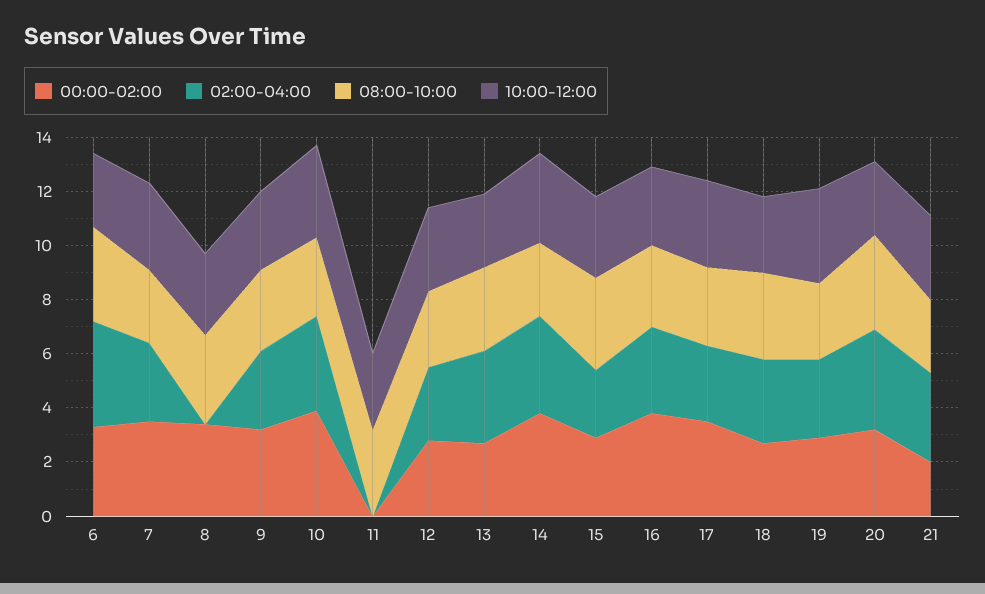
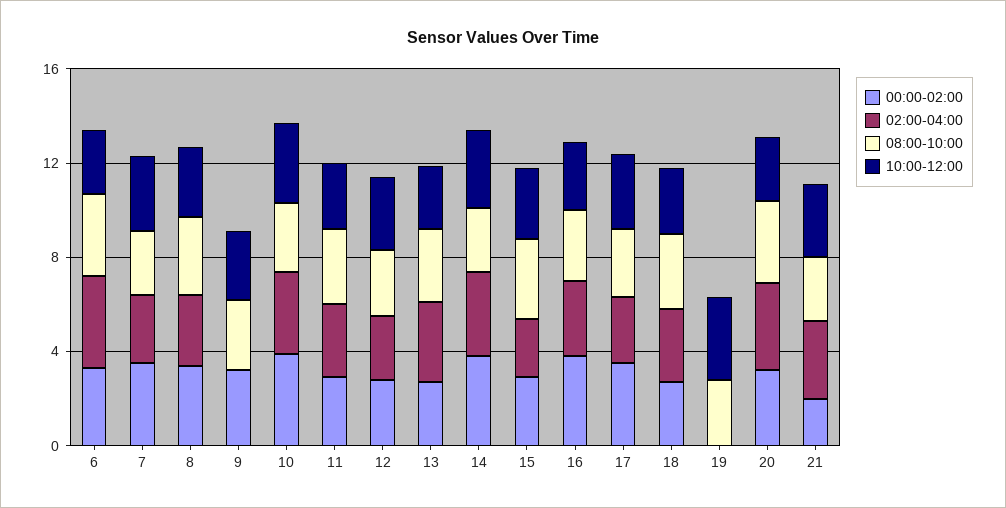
02:00-04:00, 8: 0 -> 3
02:00-04:00, 9: 3 -> 0
00:00-02:00, 11: 0 -> 3
02:00-04:00, 11: 0 -> 3
00:00-02:00, 19: 3 -> 0
02:00-04:00, 19: 3 -> 0

